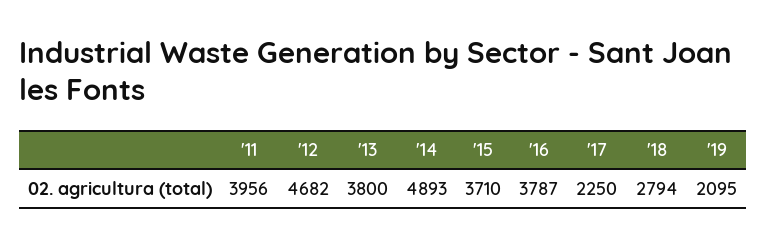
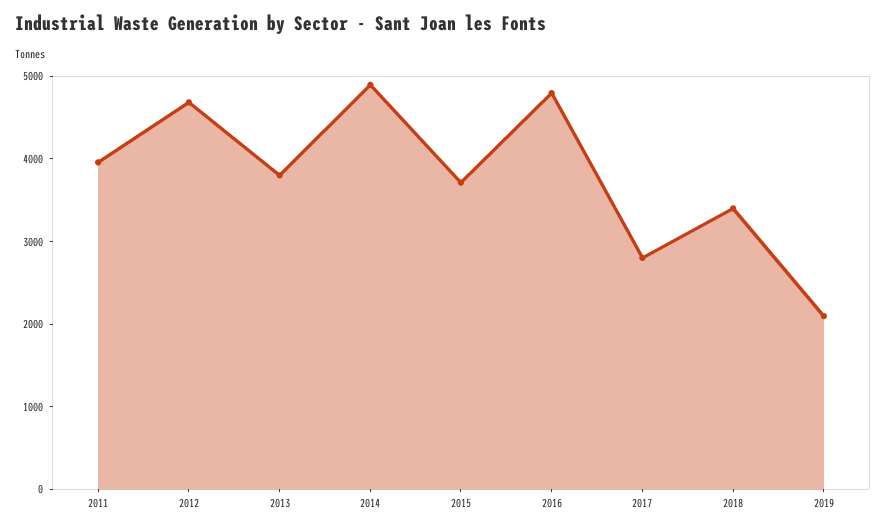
'16: 3787 -> 4800
'17: 2250 -> 2800
'18: 2794 -> 3400

